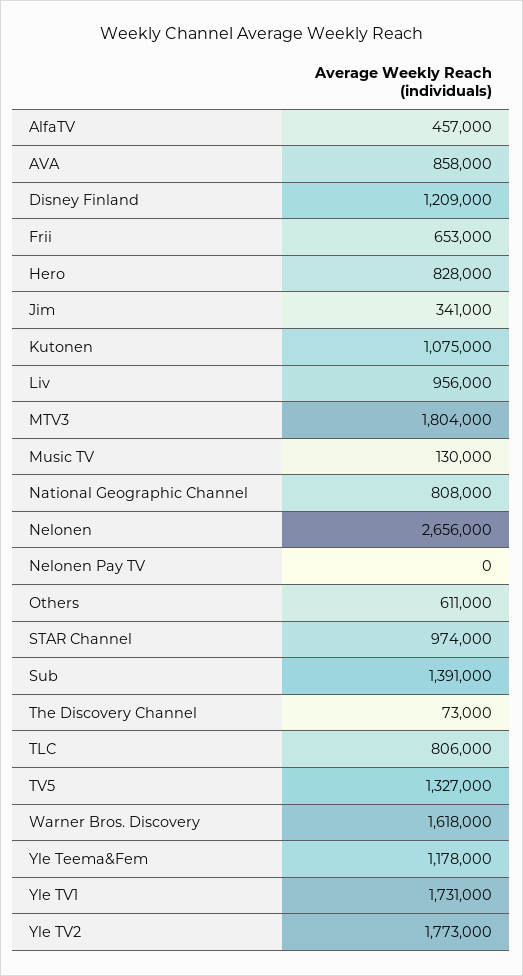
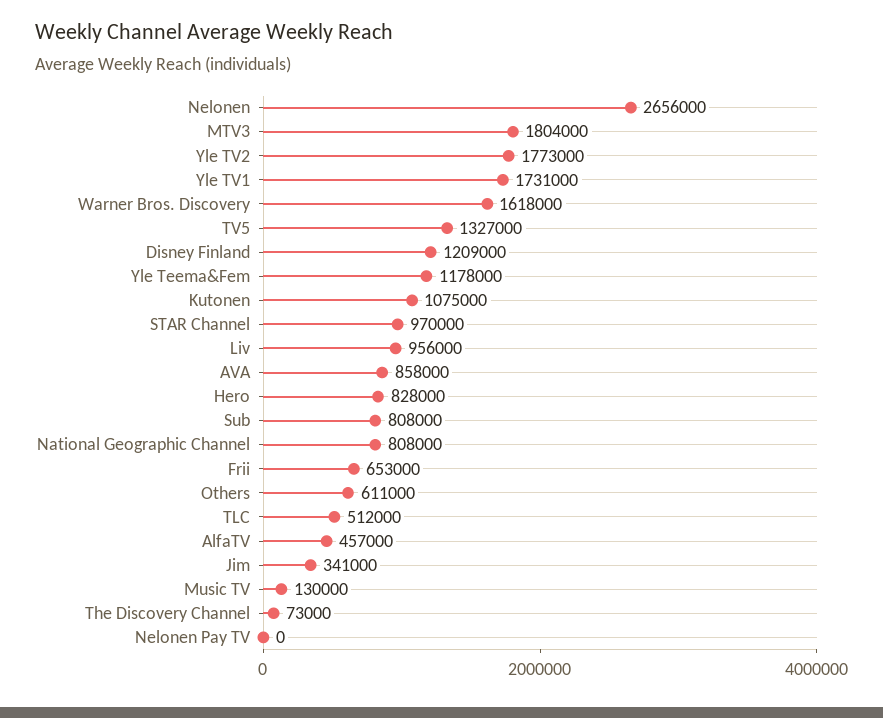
STAR Channel: 974000 -> 970000
Sub: 1391000 -> 808000
TLC: 806000 -> 512000

